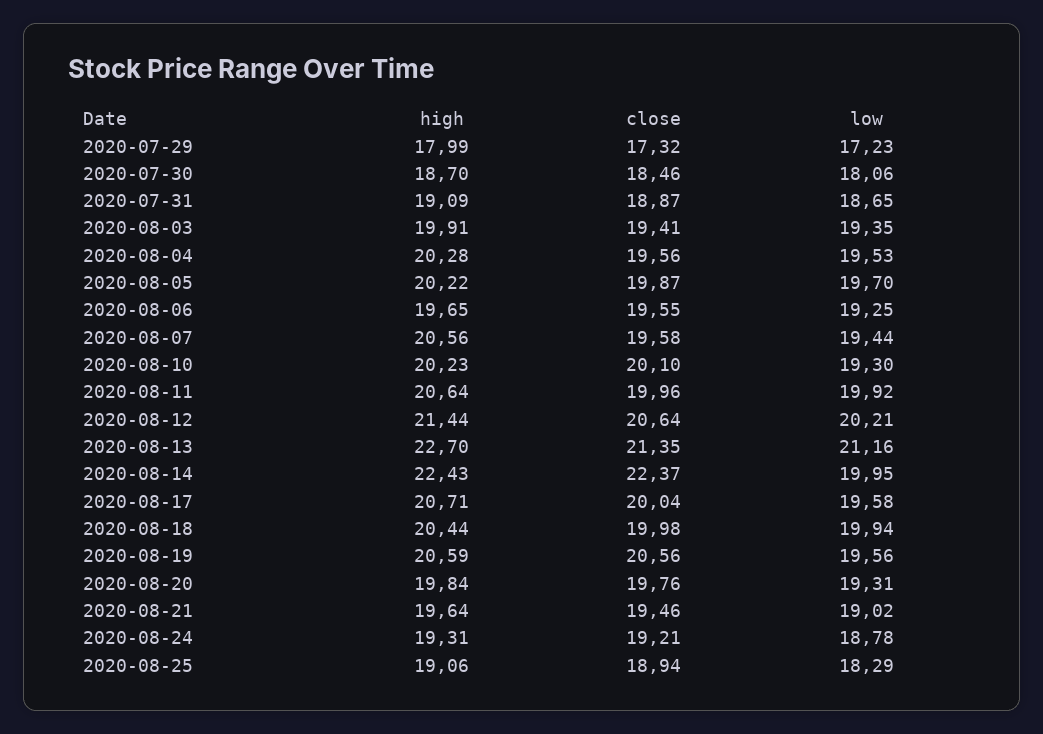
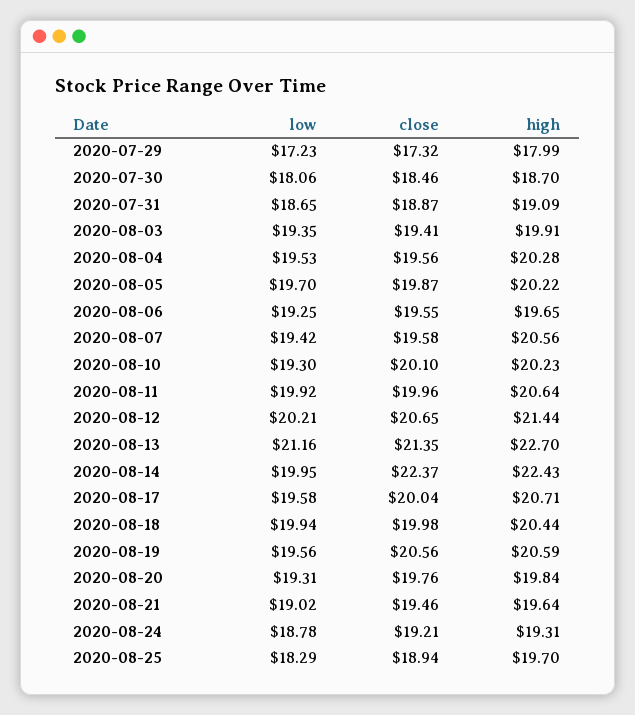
low, 2020-08-07: 19.44 -> 19.42
close, 2020-08-12: 20.64 -> 20.65
high, 2020-08-25: 19.06 -> 19.7

